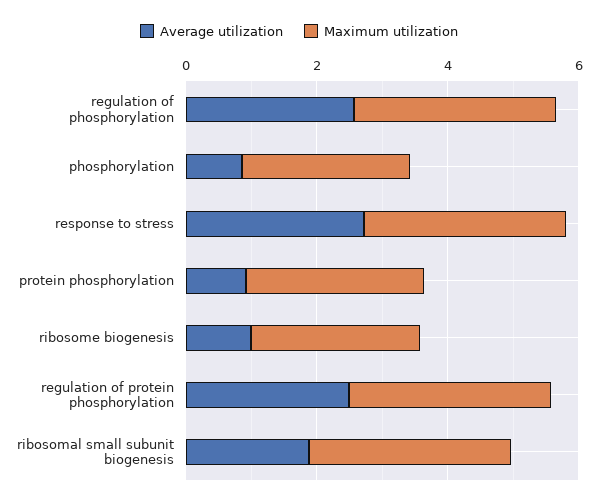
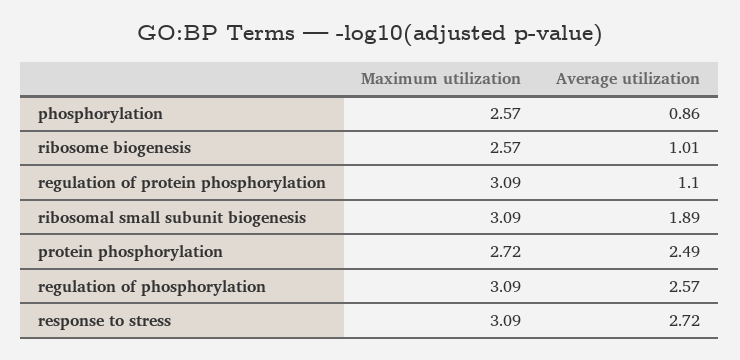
Average utilization, protein phosphorylation: 1 -> 2.49
Average utilization, regulation of protein phosphorylation: 2.5 -> 1.1

